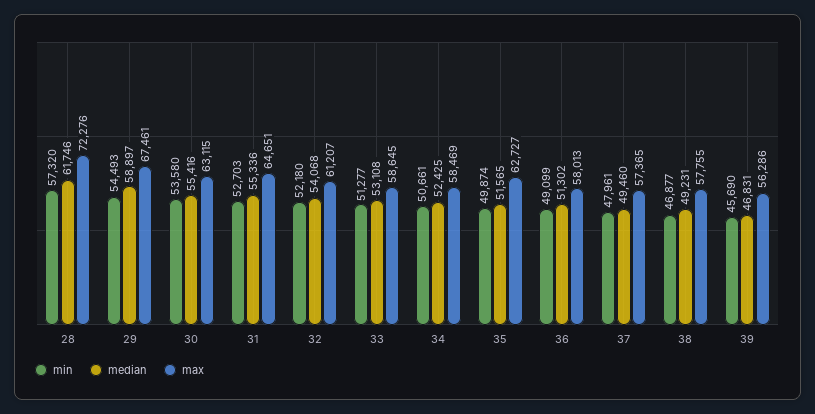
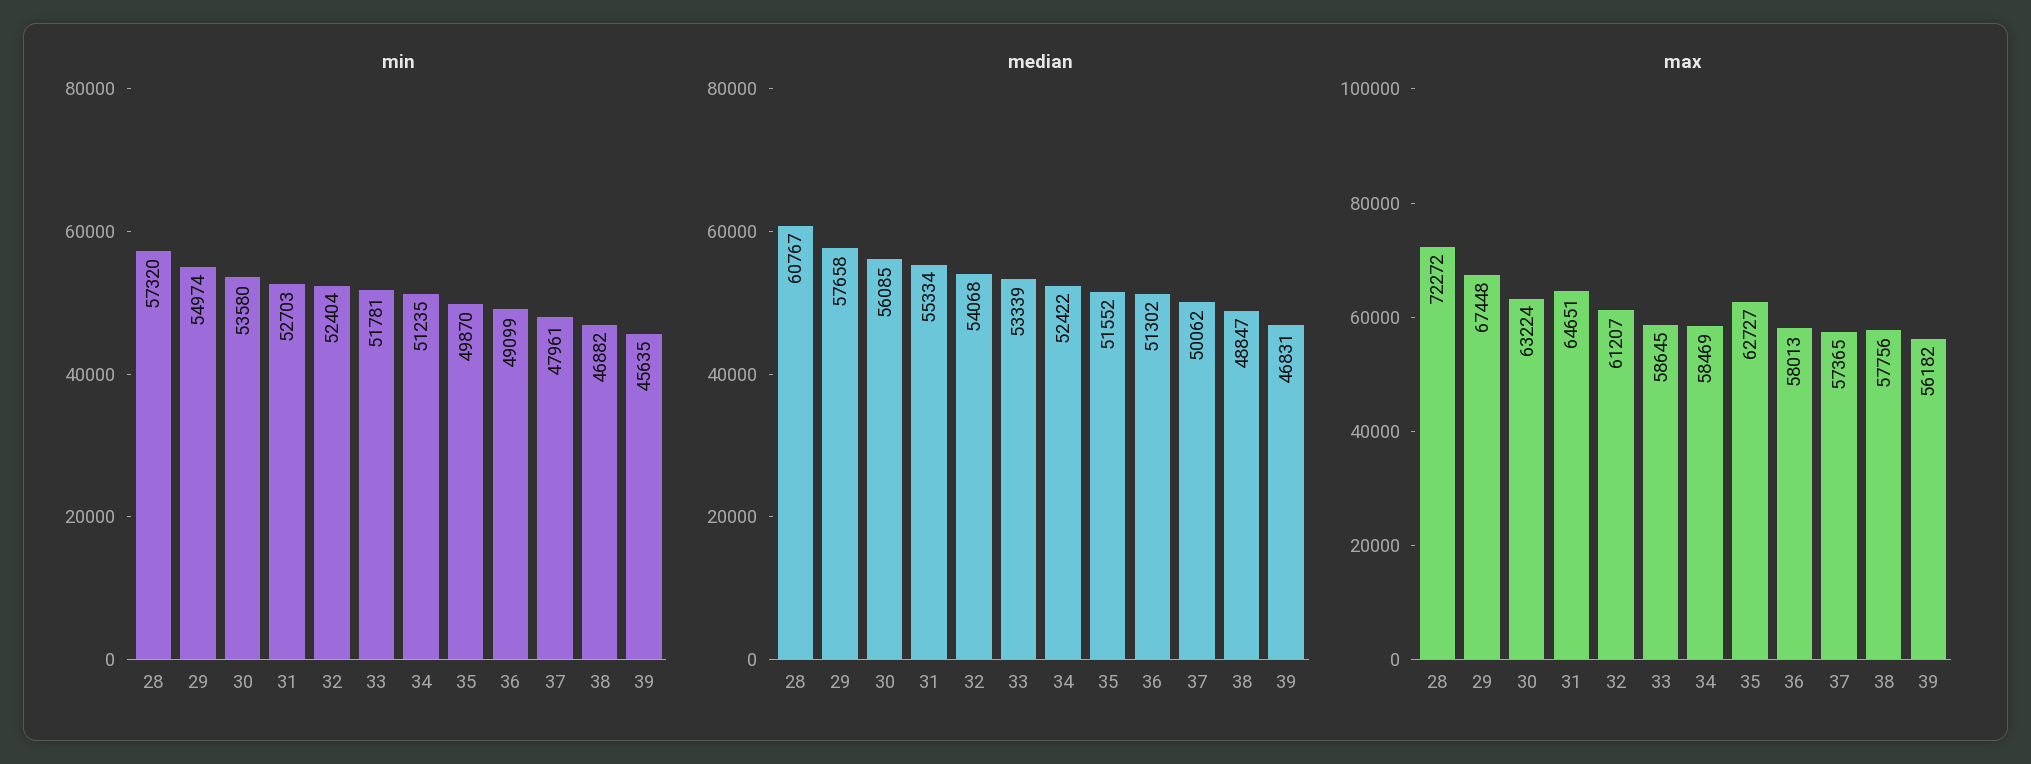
median, 28: 61746 -> 60767
max, 28: 72276 -> 72272
min, 29: 54493 -> 54974
median, 29: 58897 -> 57658
max, 29: 67461 -> 67448
median, 30: 55416 -> 56085
max, 30: 63115 -> 63224
median, 31: 55336 -> 55334
min, 32: 52180 -> 52404
min, 33: 51277 -> 51781
median, 33: 53108 -> 53339
min, 34: 50661 -> 51235
median, 34: 52425 -> 52422
min, 35: 49874 -> 49870
median, 35: 51565 -> 51552
median, 37: 49460 -> 50062
min, 38: 46877 -> 46882
median, 38: 49231 -> 48847
max, 38: 57755 -> 57756
min, 39: 45690 -> 45635
max, 39: 56286 -> 56182

